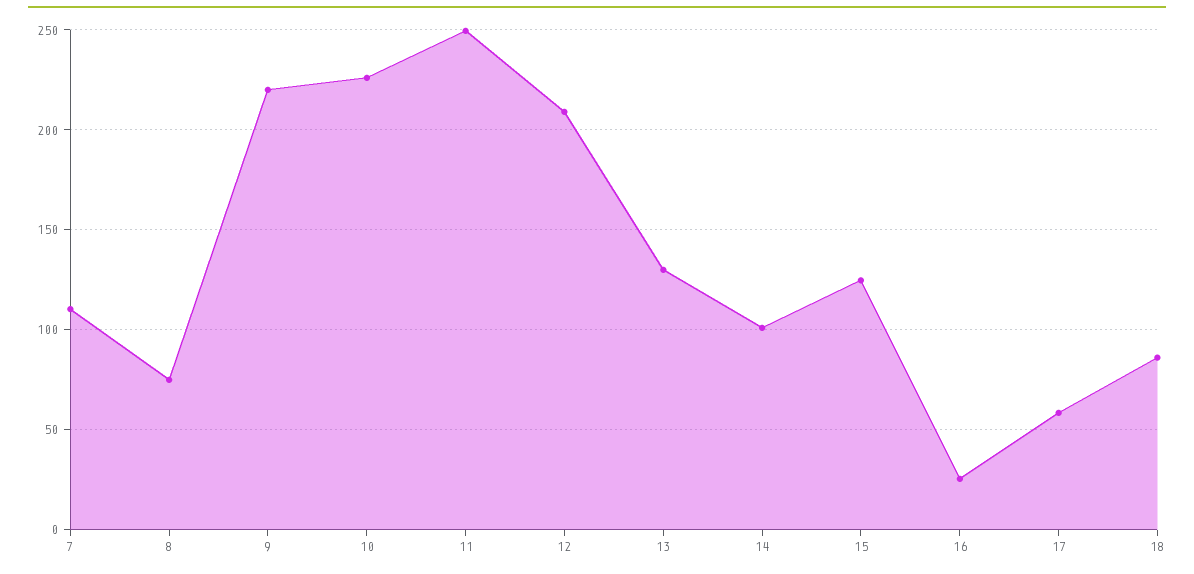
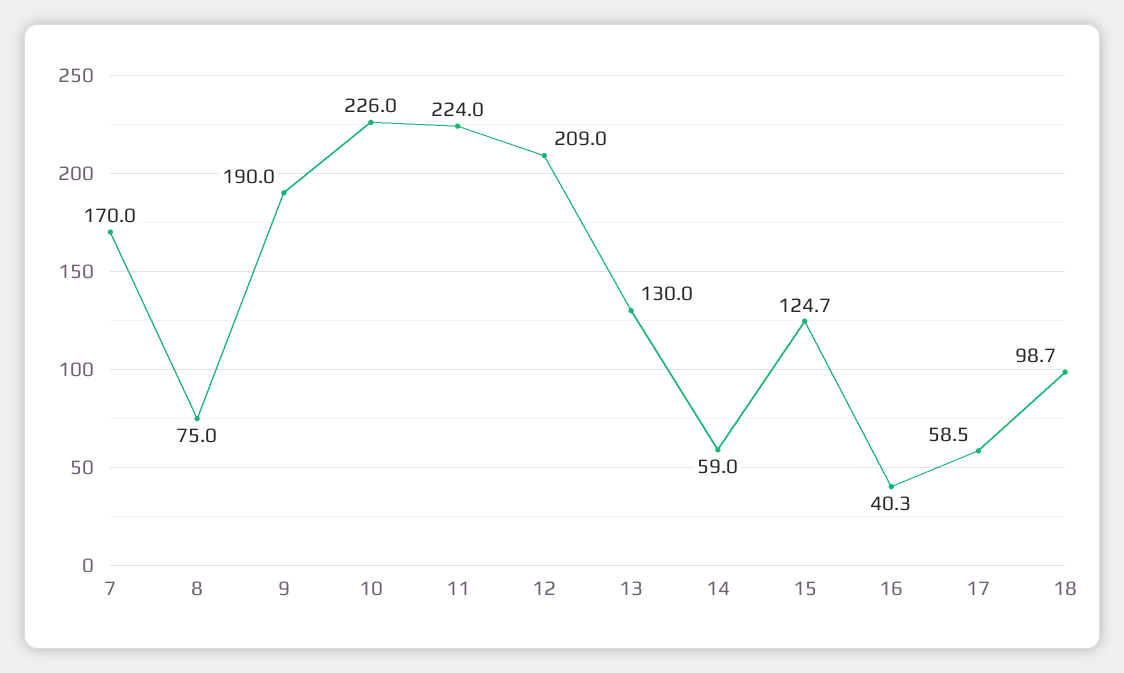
7: 110 -> 170
9: 220 -> 190
11: 250 -> 224
14: 100 -> 59
16: 25 -> 40.3
18: 85 -> 98.7

